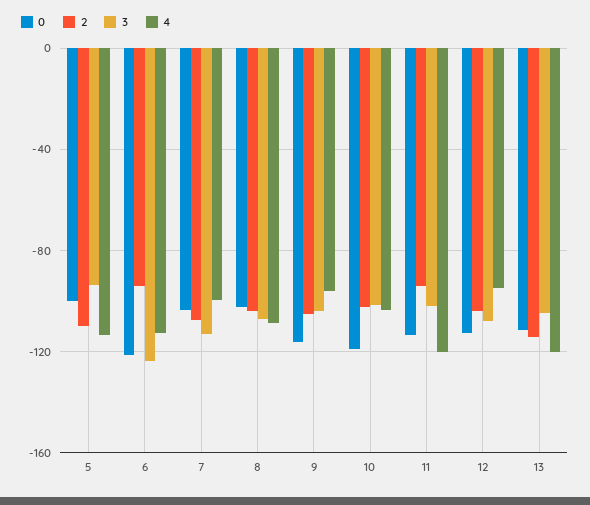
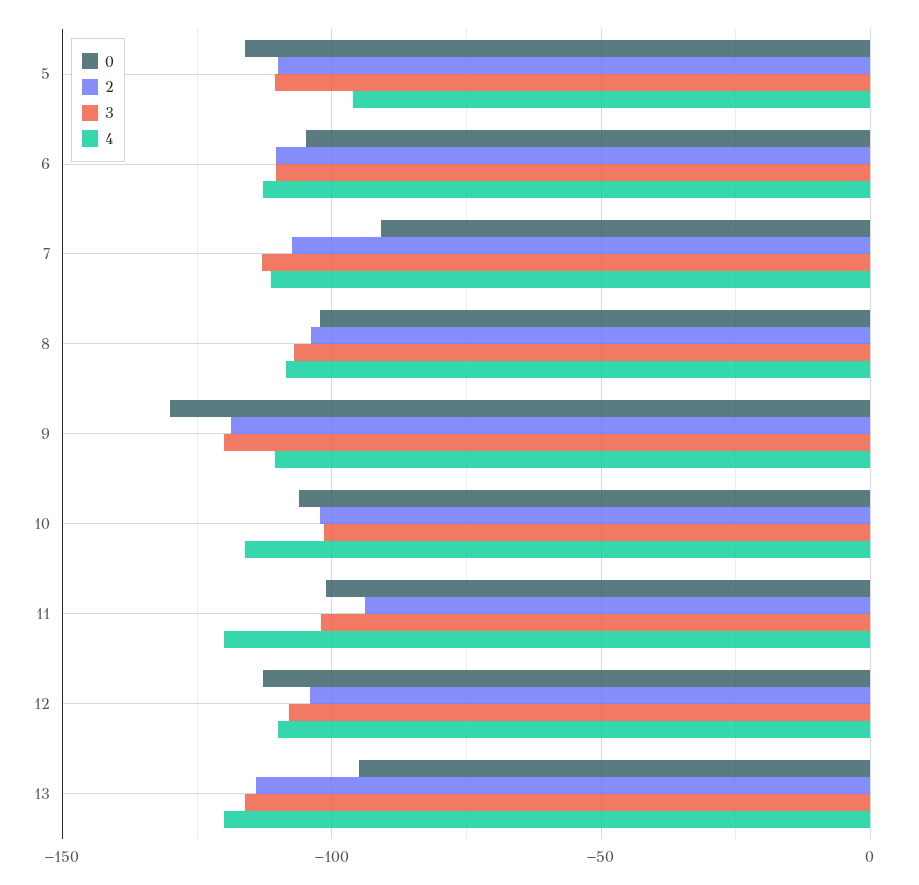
0, 5: -100 -> -115
3, 5: -95 -> -110
4, 5: -115 -> -95
0, 6: -120 -> -105
2, 6: -95 -> -110
3, 6: -125 -> -110
0, 7: -105 -> -90
4, 7: -100 -> -110
0, 9: -115 -> -130
2, 9: -105 -> -120
3, 9: -105 -> -120
4, 9: -95 -> -110
0, 10: -120 -> -105
4, 10: -105 -> -115
0, 11: -115 -> -100
4, 12: -95 -> -110
0, 13: -110 -> -95
3, 13: -105 -> -115

